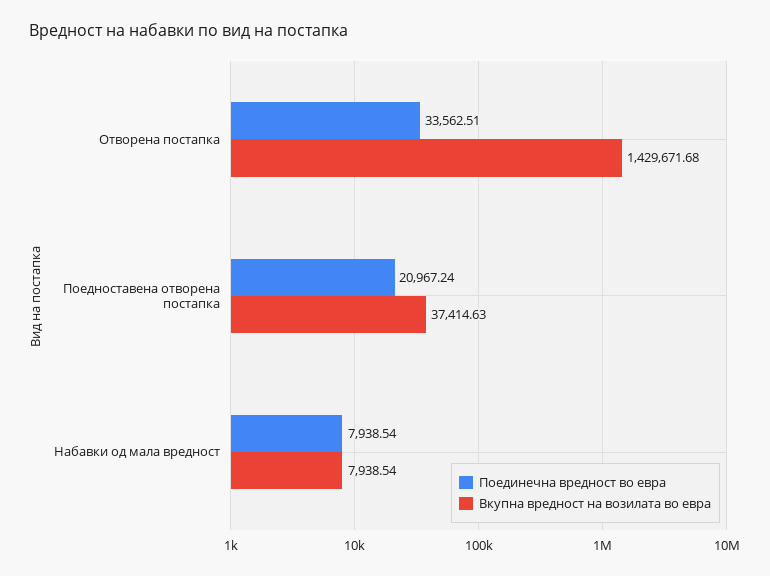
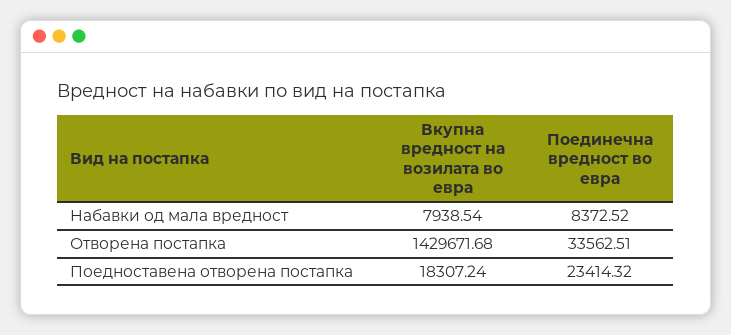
Поединечна вредност во евра, Поедноставена отворена постапка: 20967.24 -> 23414.32
Вкупна вредност на возилата во евра, Поедноставена отворена постапка: 37414.63 -> 18307.24
Поединечна вредност во евра, Набавки од мала вредност: 7938.54 -> 8372.52

